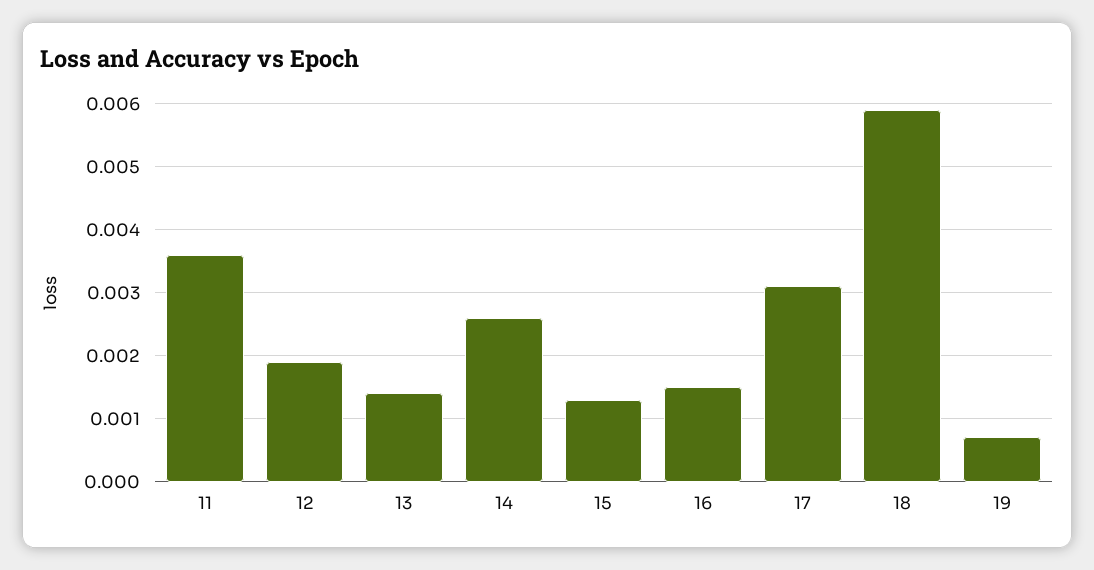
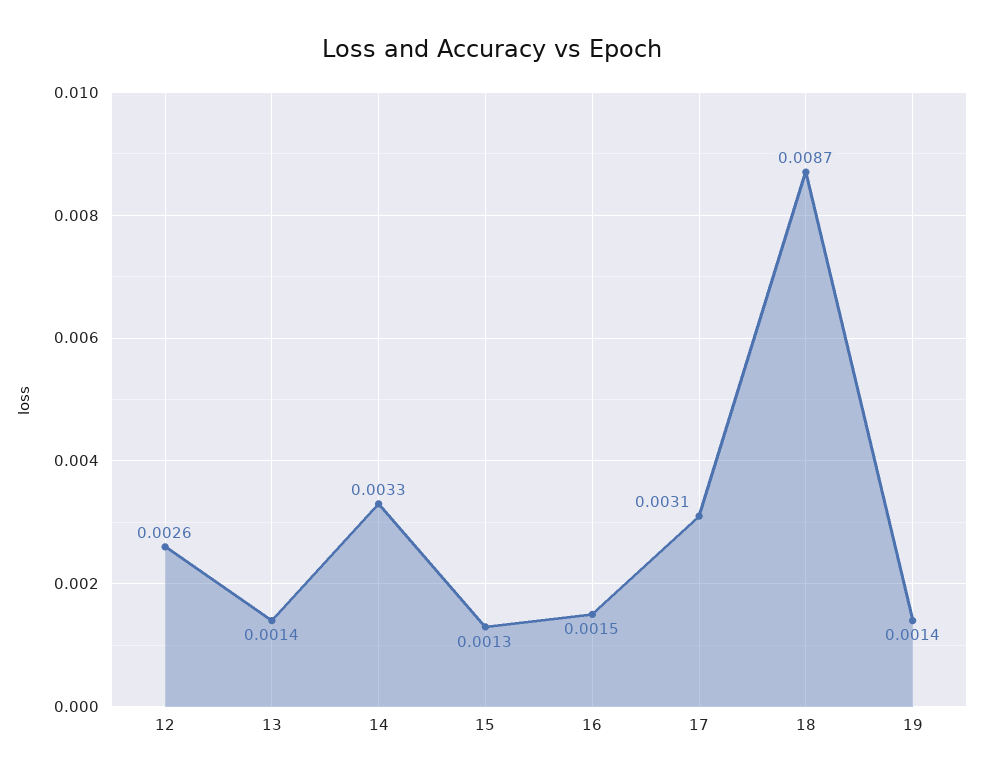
11: 0.0036 -> none
12: 0.0019 -> 0.0026
14: 0.0026 -> 0.0033
18: 0.0059 -> 0.0087
19: 0.0007 -> 0.0014

